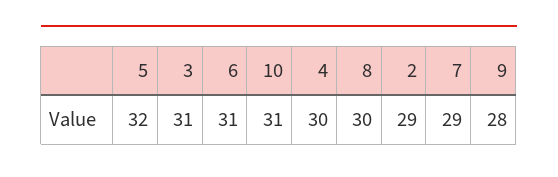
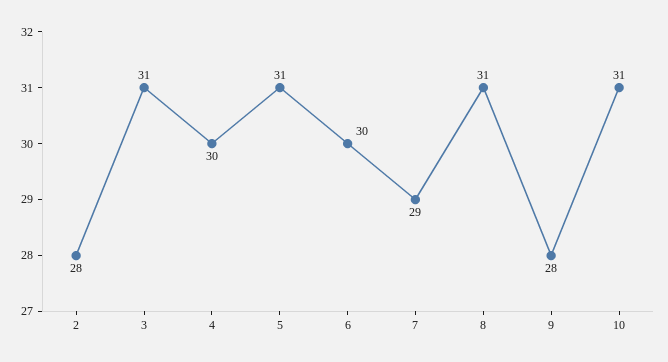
5: 32 -> 31
6: 31 -> 30
8: 30 -> 31
2: 29 -> 28

